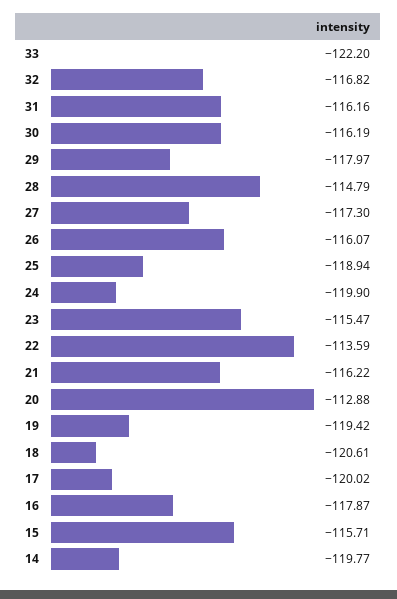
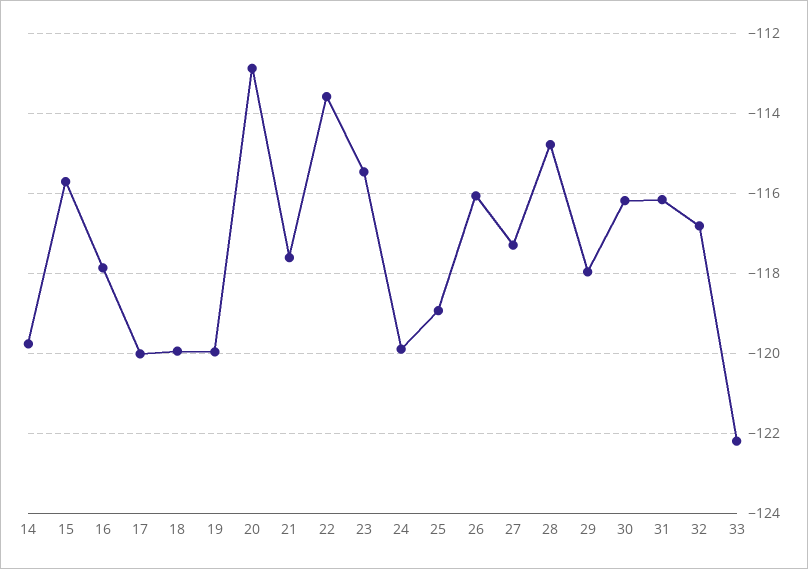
21: -116.22 -> -117.6
19: -119.42 -> -120
18: -120.61 -> -120

